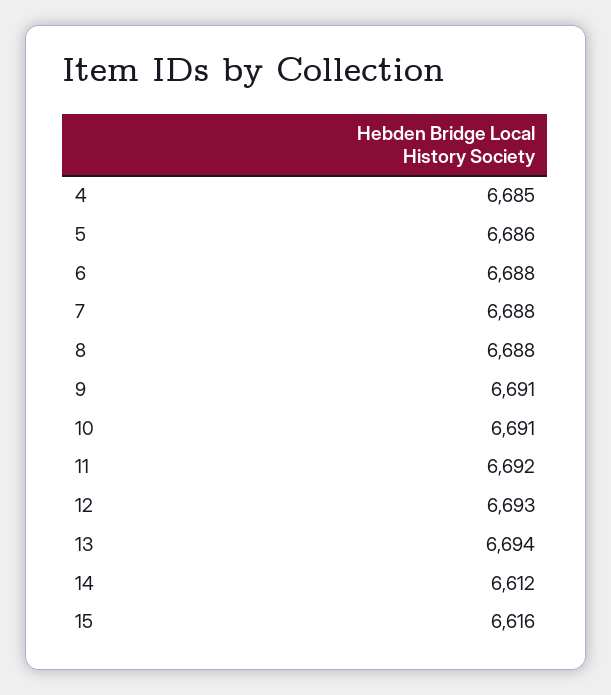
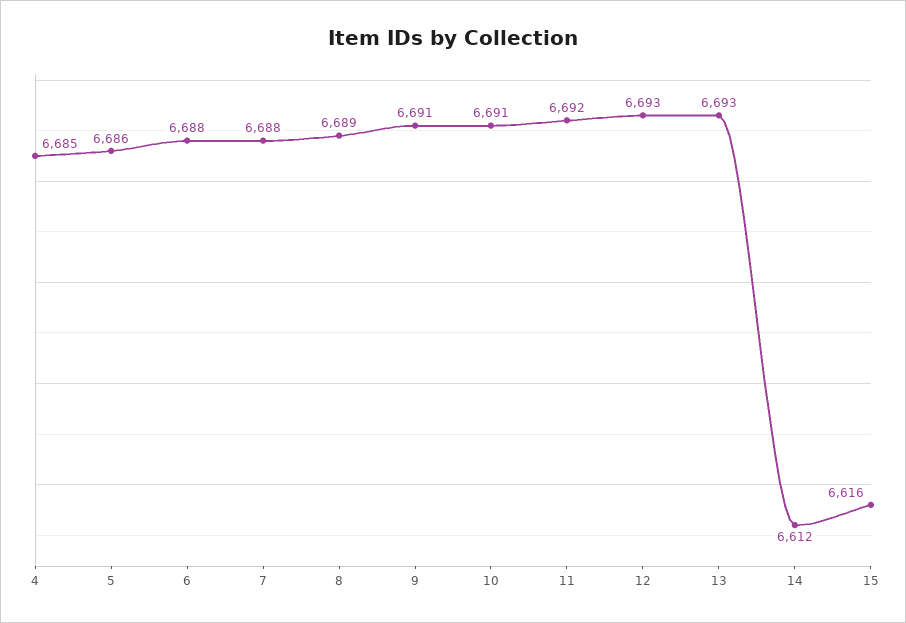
8: 6688 -> 6689
13: 6694 -> 6693

